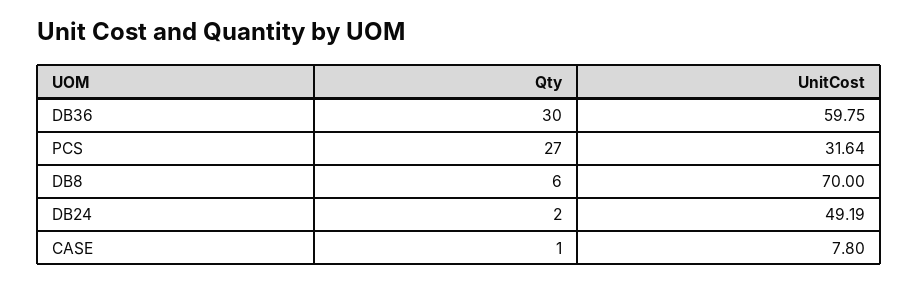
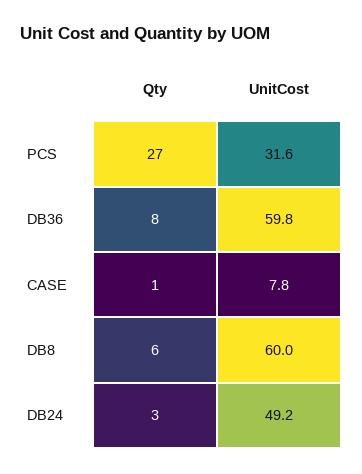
Qty, DB36: 30 -> 8
UnitCost, DB8: 70 -> 60
Qty, DB24: 2 -> 3

